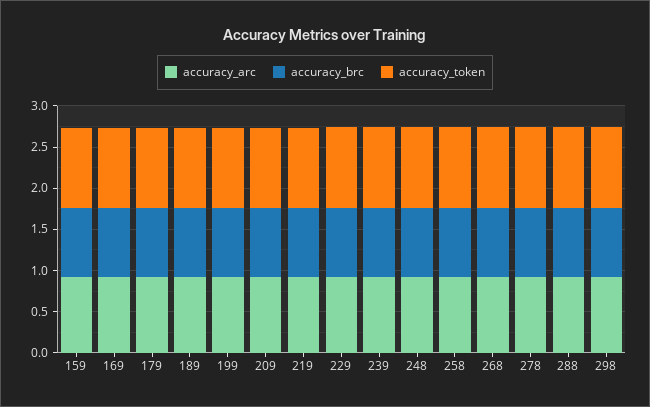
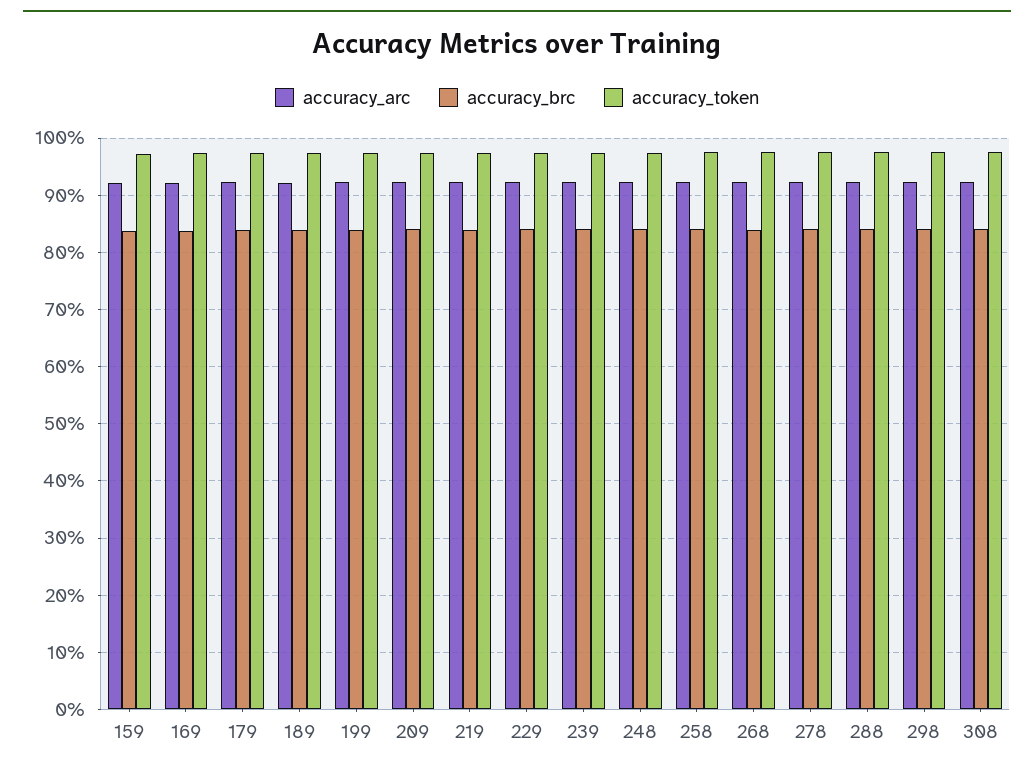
accuracy_arc, 308: none -> 0.92
accuracy_brc, 308: none -> 0.84
accuracy_token, 308: none -> 0.98

